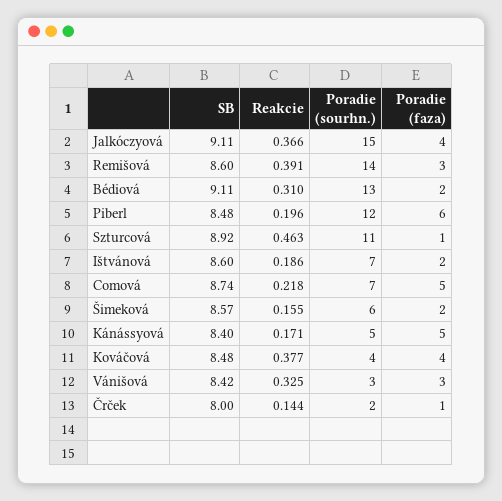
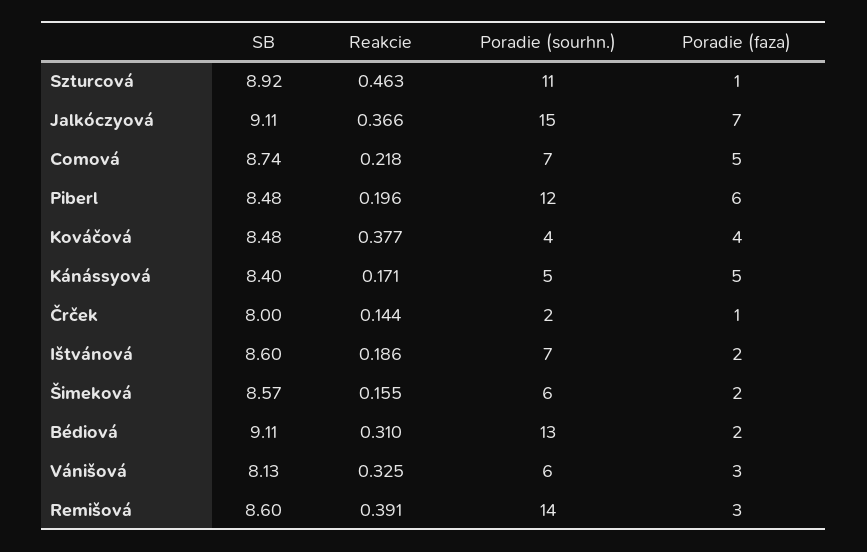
Poradie (faza), Jalkóczyová: 4 -> 7
SB, Vánišová: 8.42 -> 8.13
Poradie (sourhn.), Vánišová: 3 -> 6

